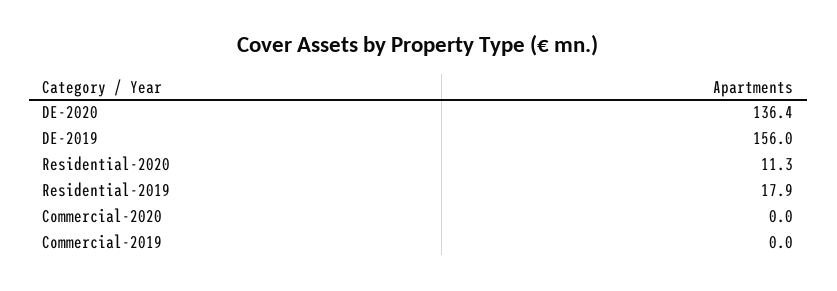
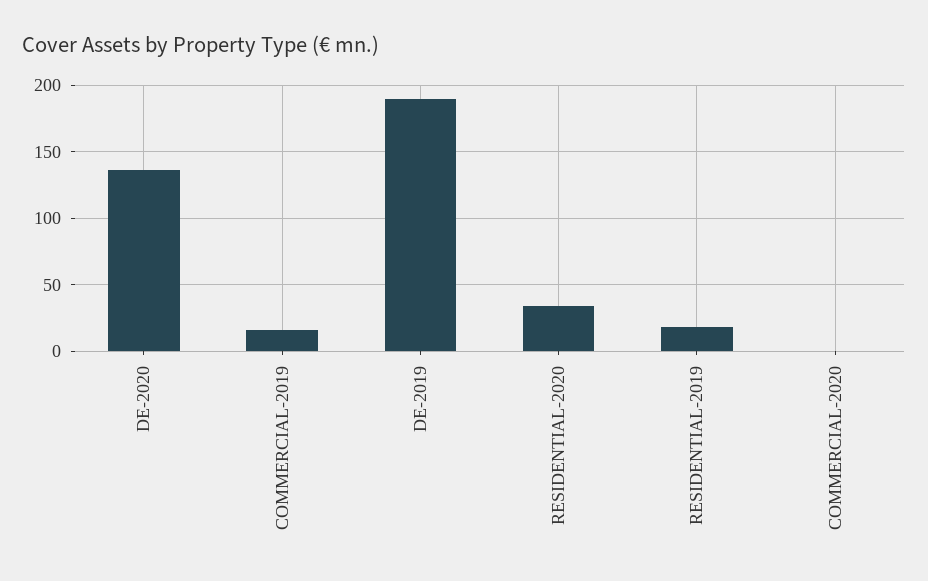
DE-2019: 156 -> 190
Residential-2020: 11.3 -> 35
Commercial-2019: 0 -> 15

